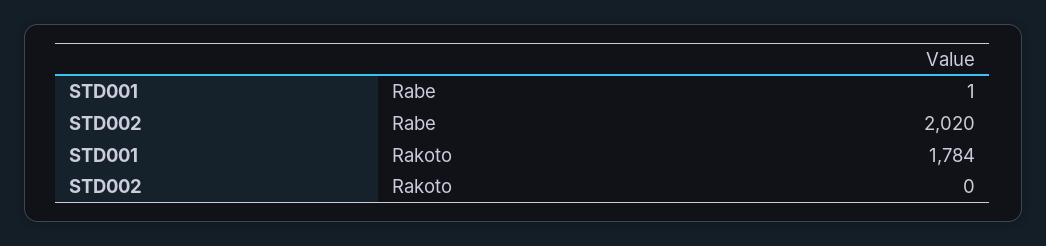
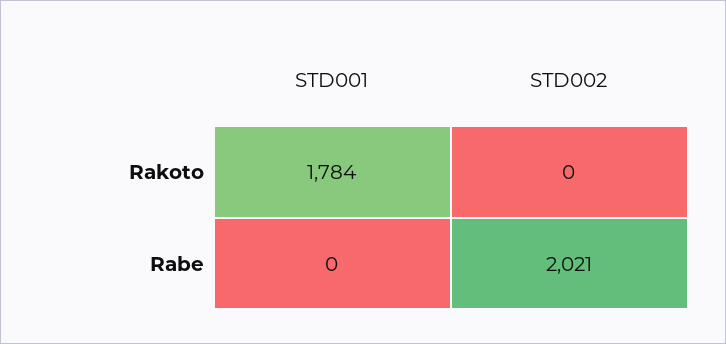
STD001, Rabe: 1 -> 0
STD002, Rabe: 2020 -> 2021

